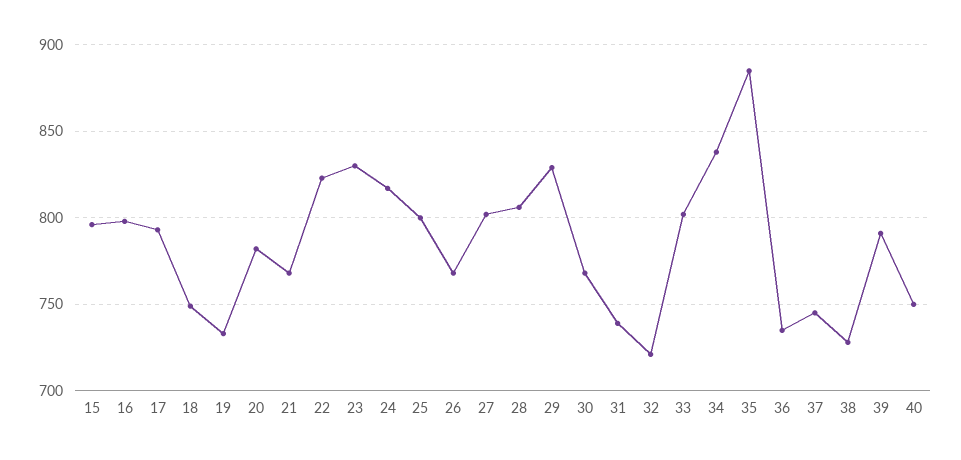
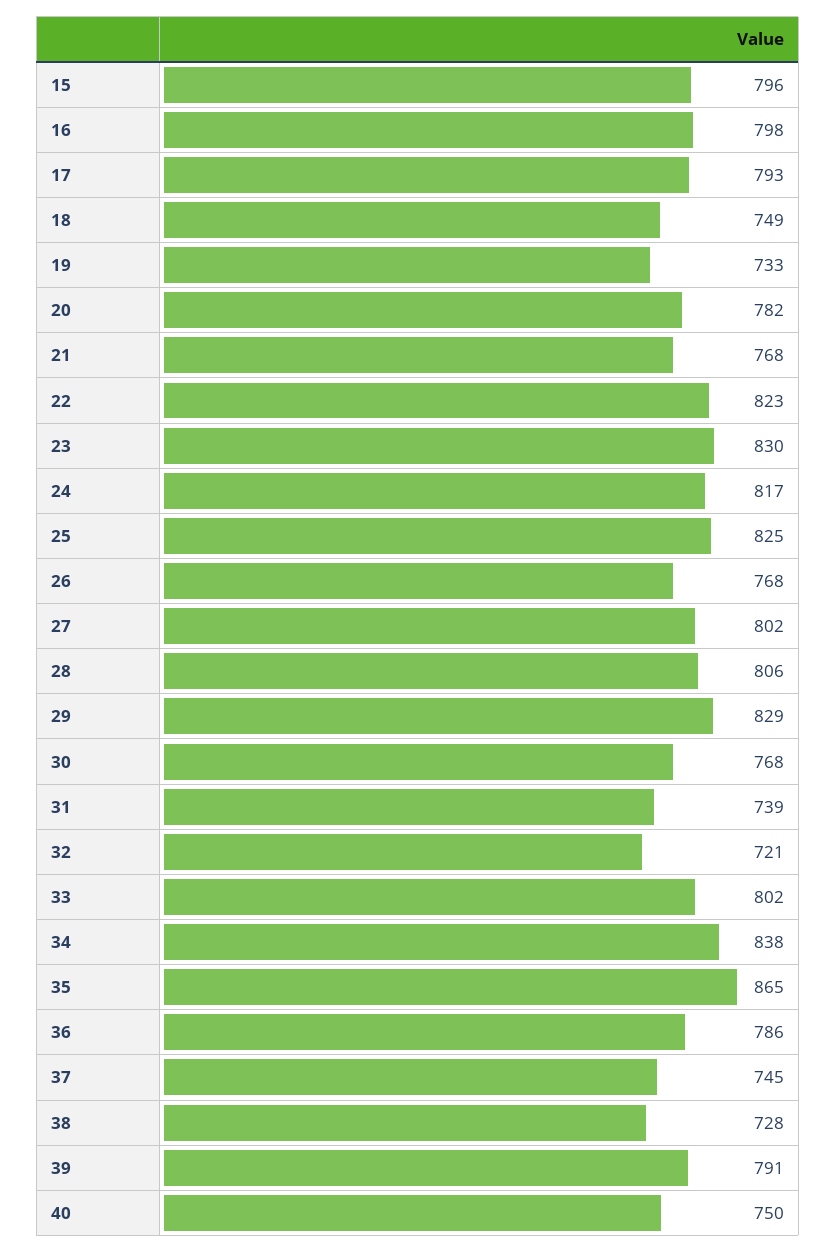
25: 800 -> 825
35: 885 -> 865
36: 735 -> 786

